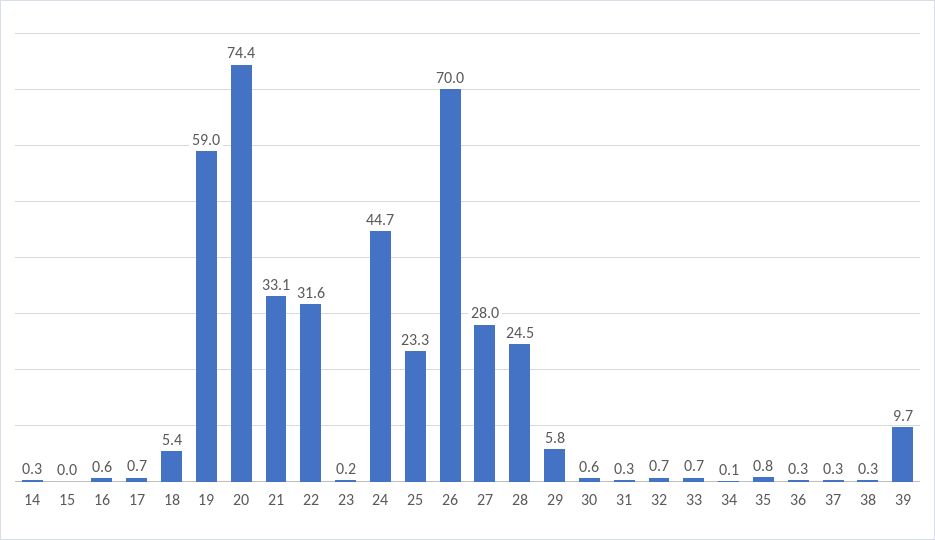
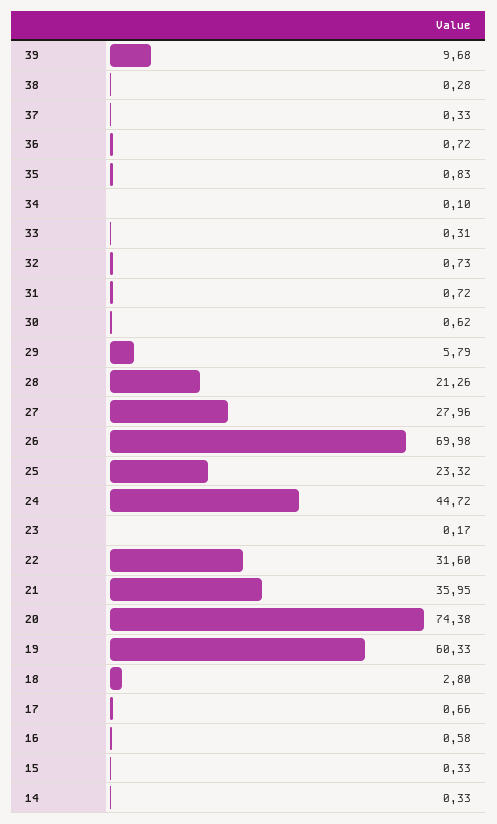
15: 0 -> 0.33
18: 5.4 -> 2.8
19: 59 -> 60.33
21: 33.1 -> 35.95
28: 24.5 -> 21.26
31: 0.3 -> 0.72
33: 0.7 -> 0.31
36: 0.3 -> 0.72

